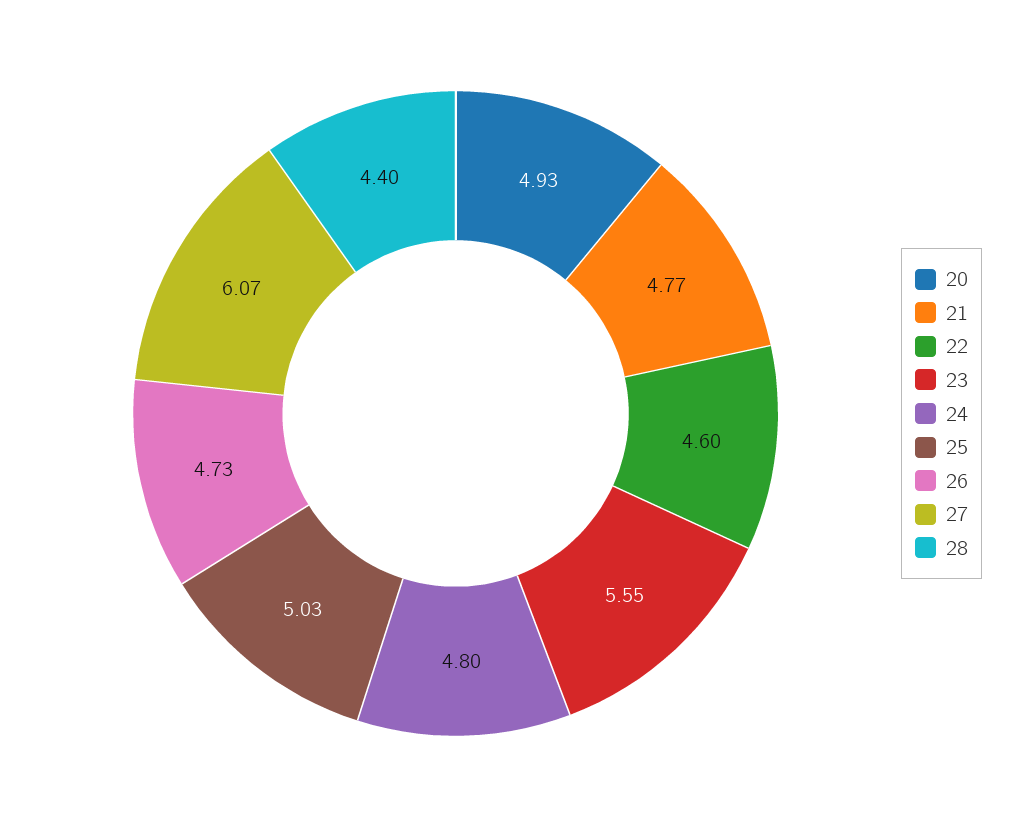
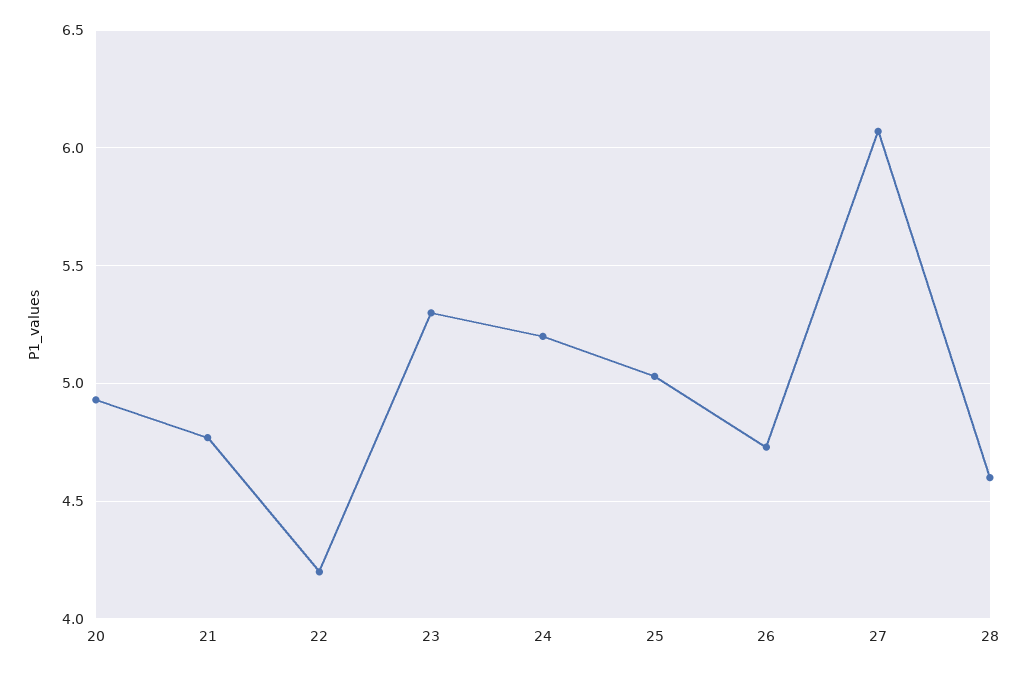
22: 4.6 -> 4.2
23: 5.55 -> 5.3
24: 4.8 -> 5.2
28: 4.4 -> 4.6

